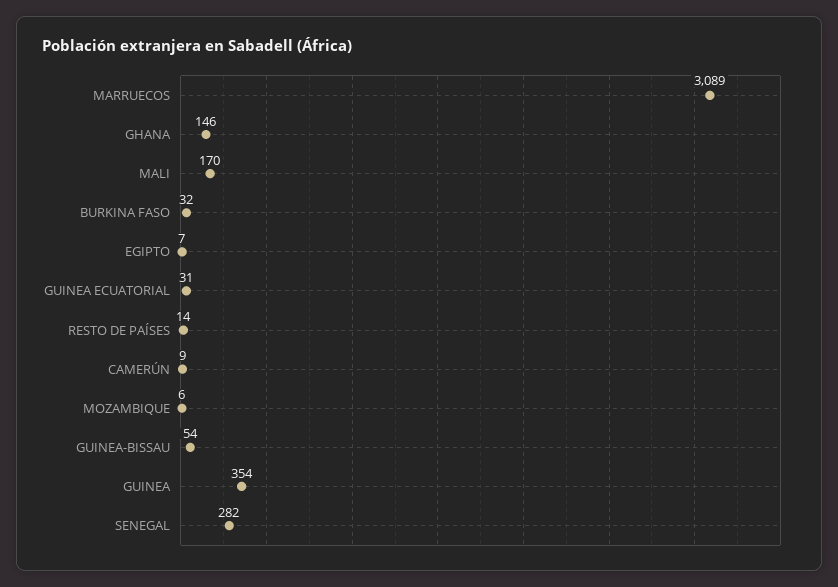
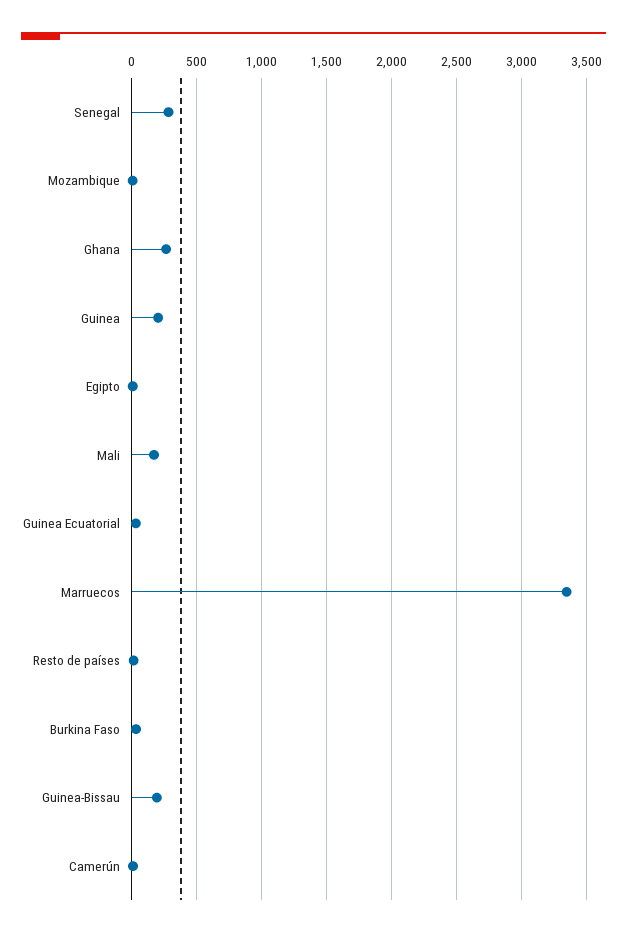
MARRUECOS: 3089 -> 3350
GHANA: 146 -> 250
GUINEA-BISSAU: 54 -> 200
GUINEA: 354 -> 200

